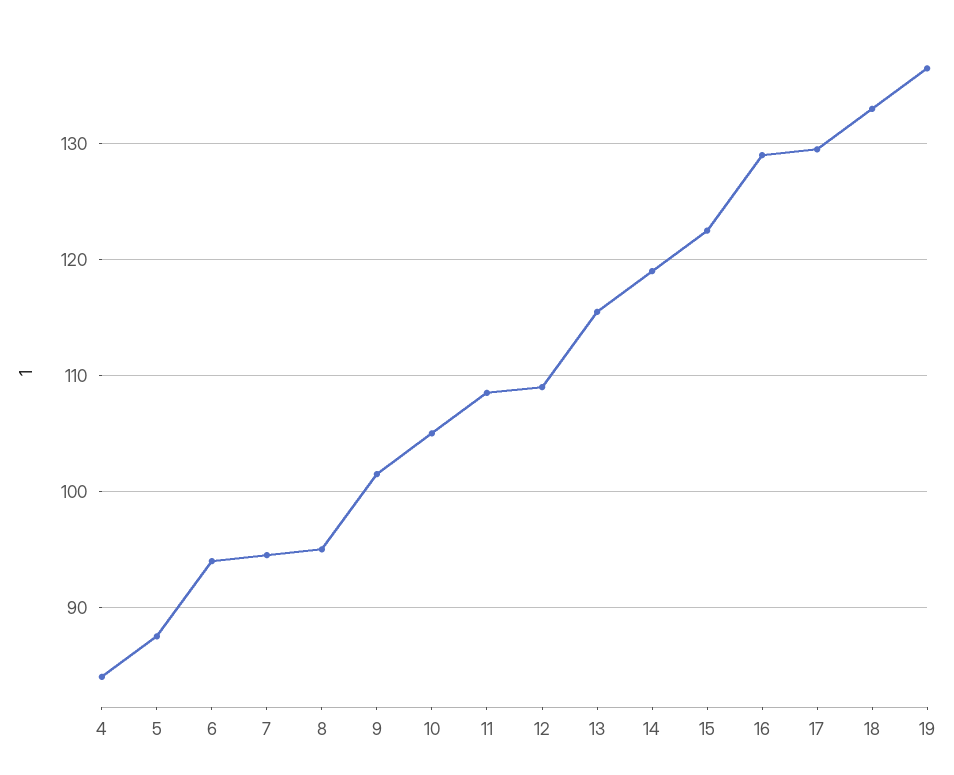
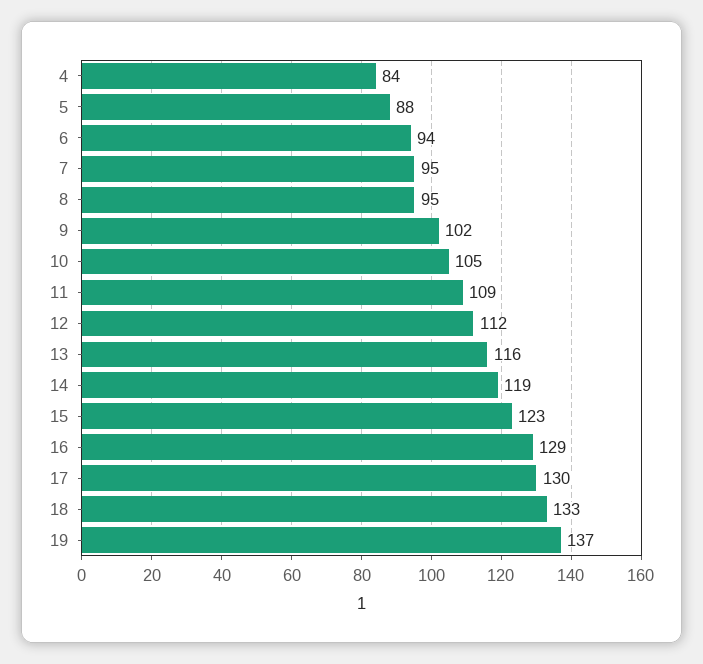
12: 109 -> 112

